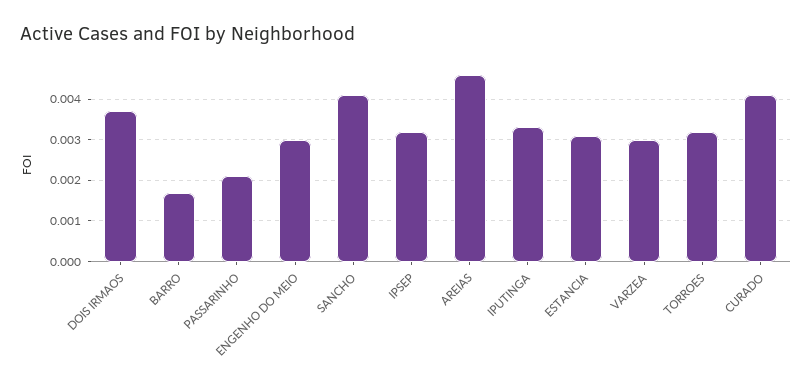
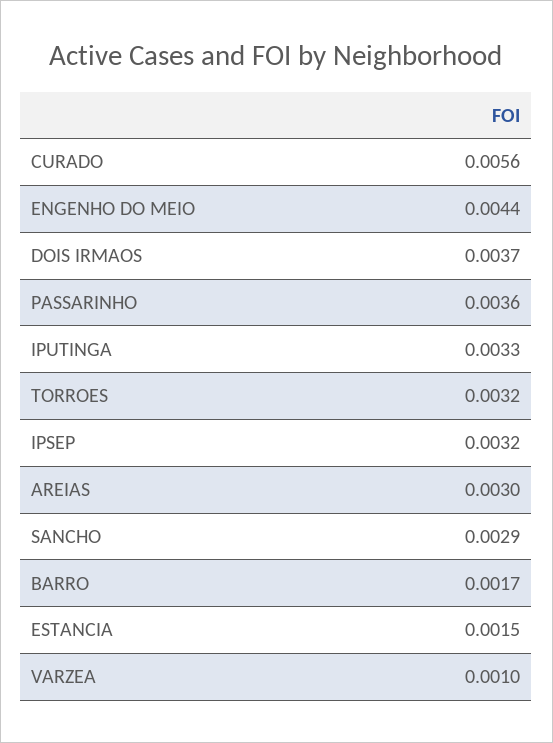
PASSARINHO: 0.002 -> 0.0036
ENGENHO DO MEIO: 0.003 -> 0.0044
SANCHO: 0.004 -> 0.0029
AREIAS: 0.0045 -> 0.003
ESTANCIA: 0.003 -> 0.0015
VARZEA: 0.003 -> 0.001
CURADO: 0.004 -> 0.0056

